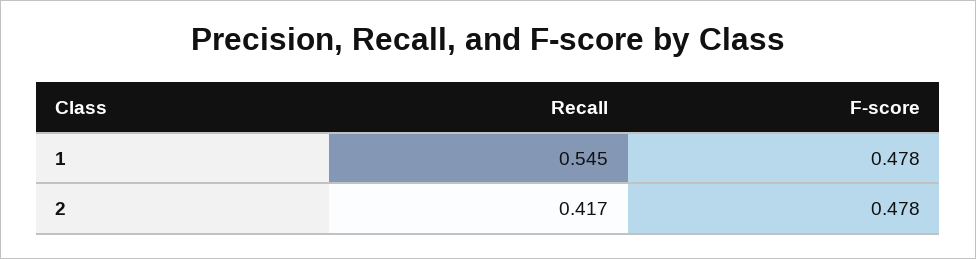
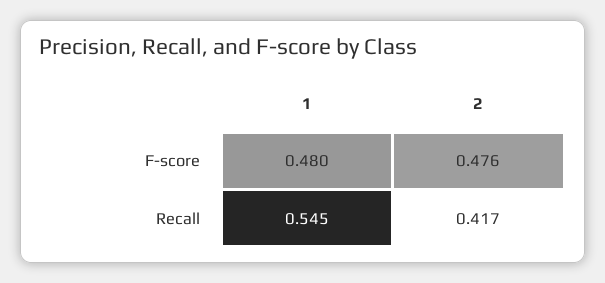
F-score, 1: 0.478 -> 0.48
F-score, 2: 0.478 -> 0.476

